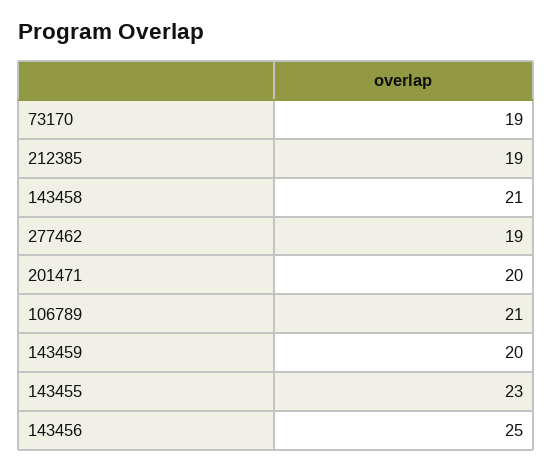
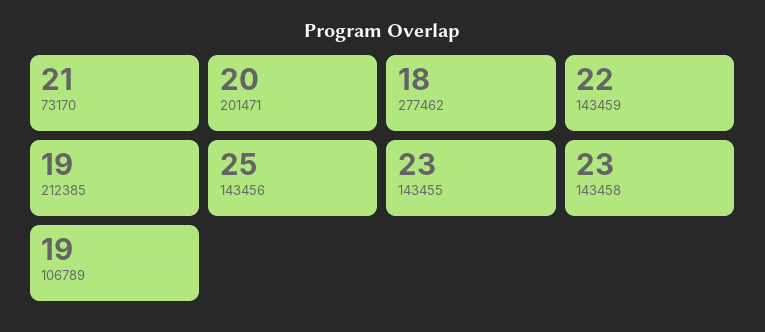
73170: 19 -> 21
143458: 21 -> 23
277462: 19 -> 18
106789: 21 -> 19
143459: 20 -> 22

